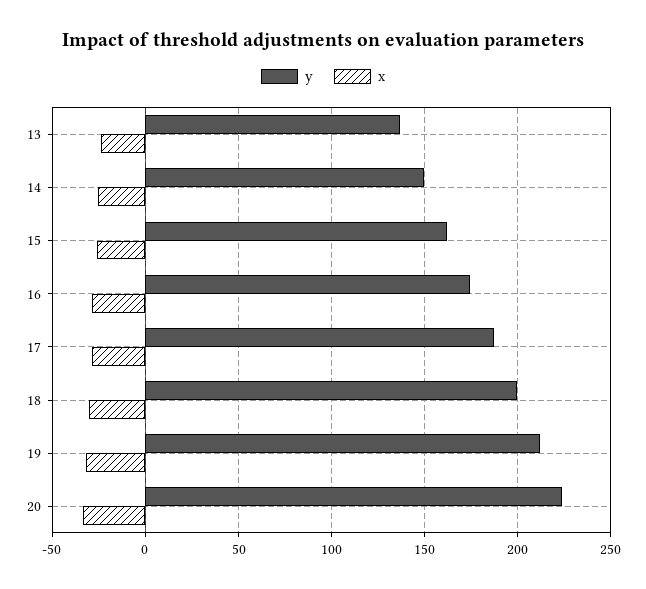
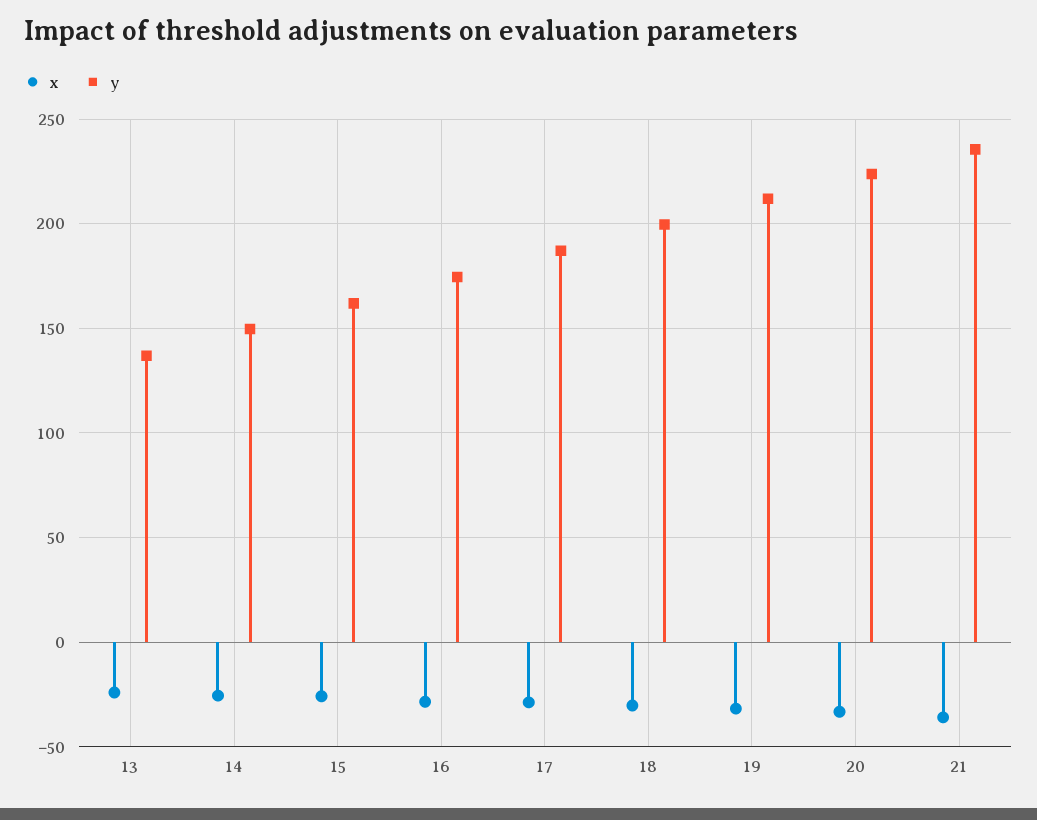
x, 21: none -> -35
y, 21: none -> 235

